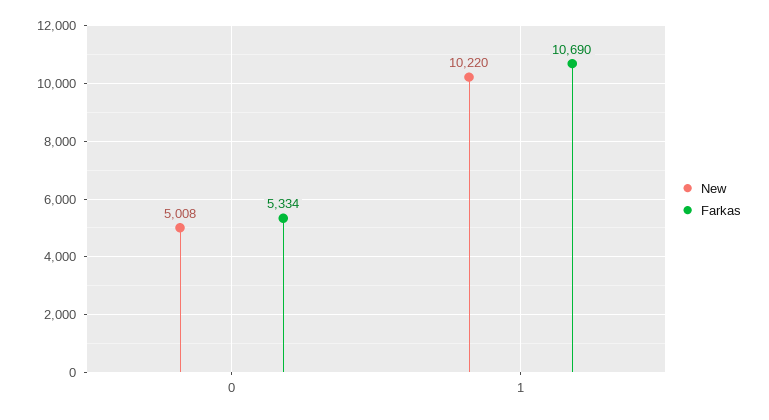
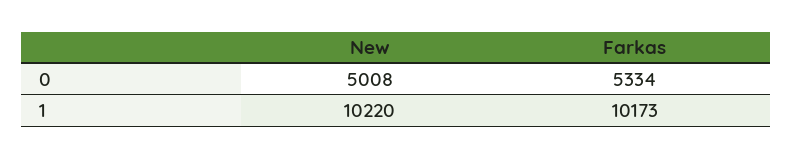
Farkas, 1: 10690 -> 10173

